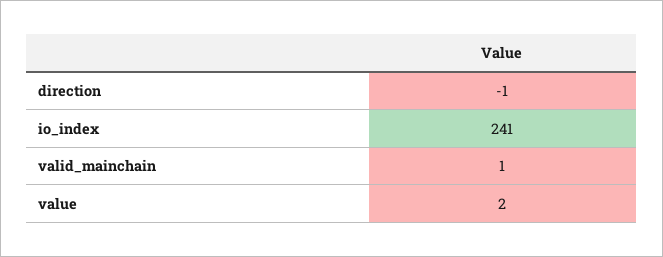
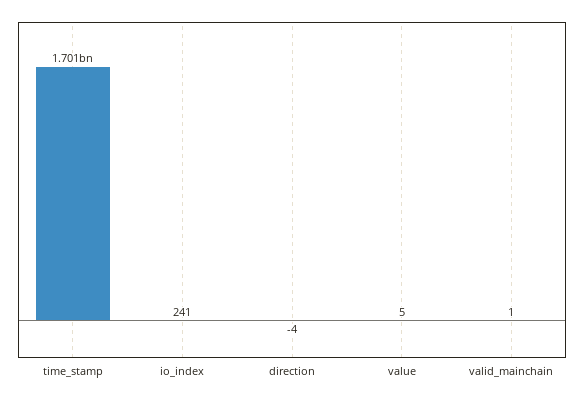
direction: -1 -> -4
value: 2 -> 5
time_stamp: none -> 1701000000

